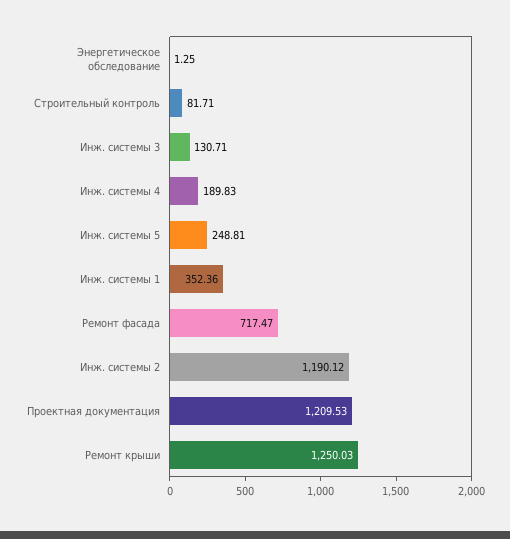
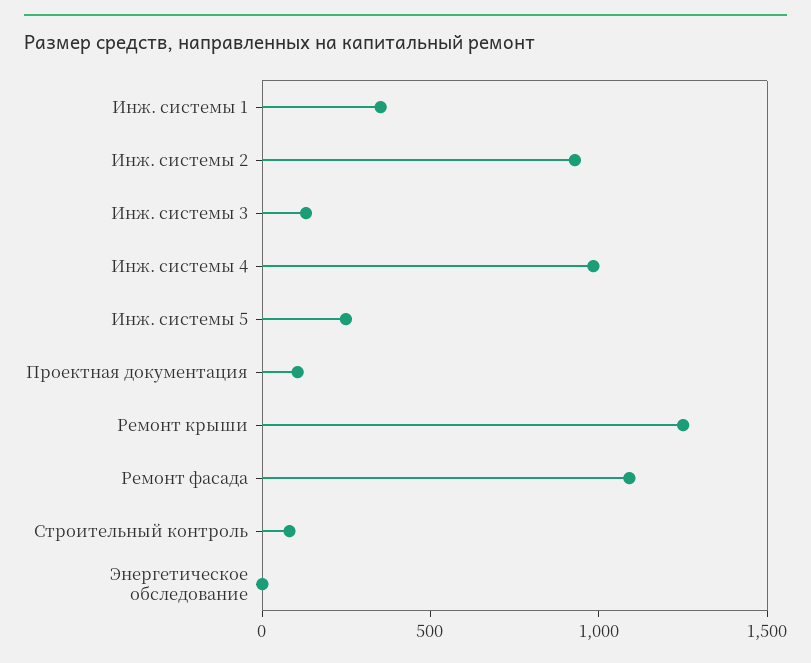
Инж. системы 4: 189.83 -> 1000
Ремонт фасада: 717.47 -> 1100
Инж. системы 2: 1190.12 -> 900
Проектная документация: 1209.53 -> 100

